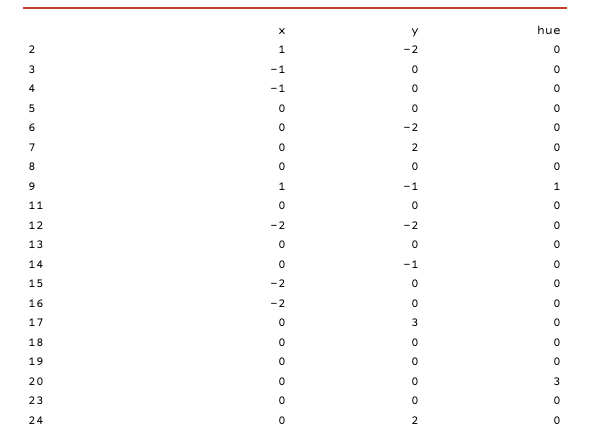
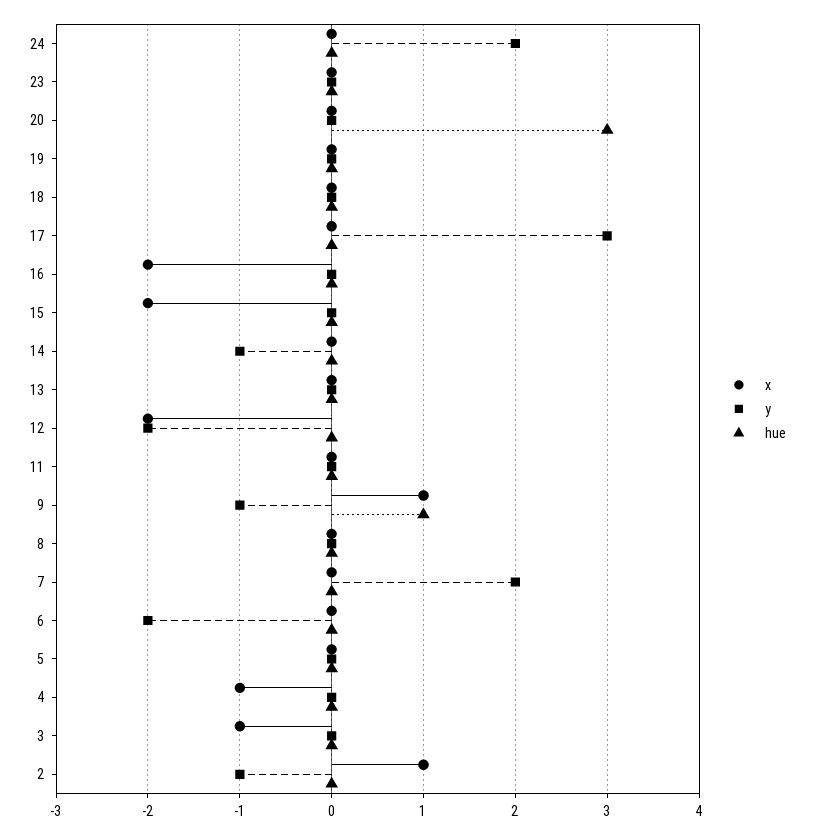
y, 2: -2 -> -1

